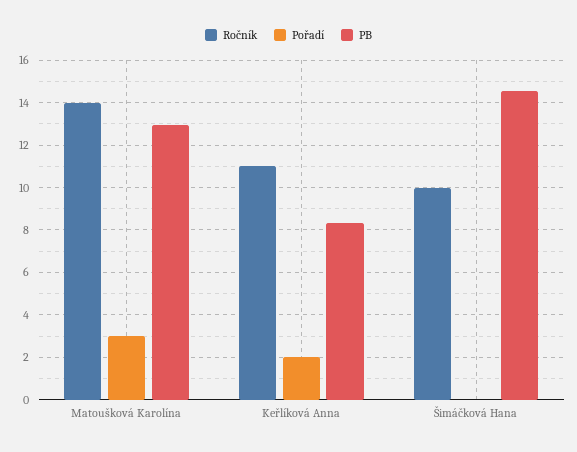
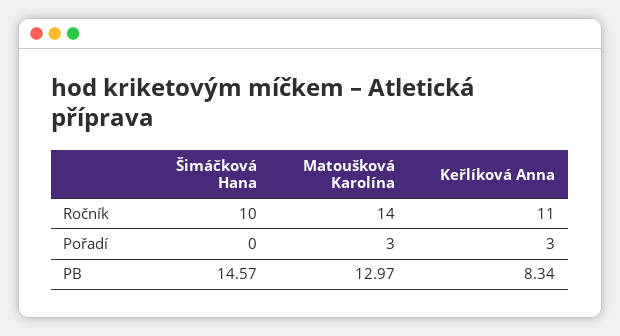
Pořadí, Keřlíková Anna: 2 -> 3

